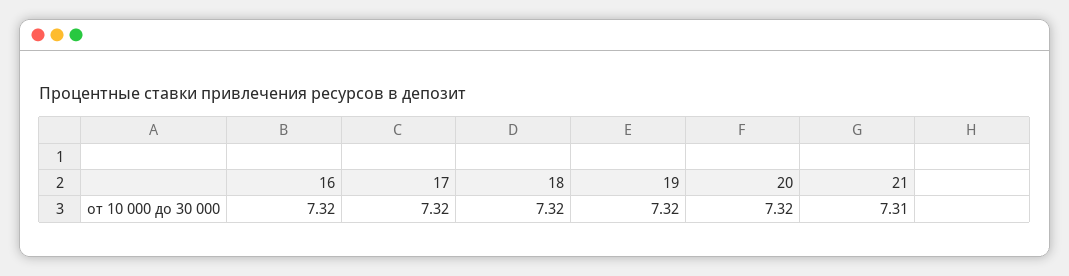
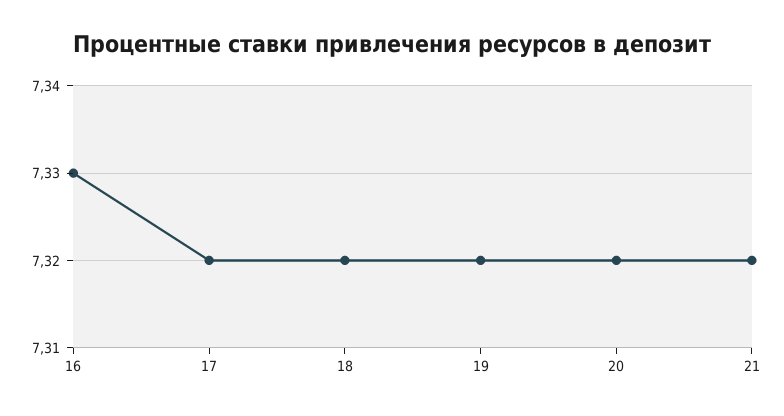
16: 7.32 -> 7.33
21: 7.31 -> 7.32

